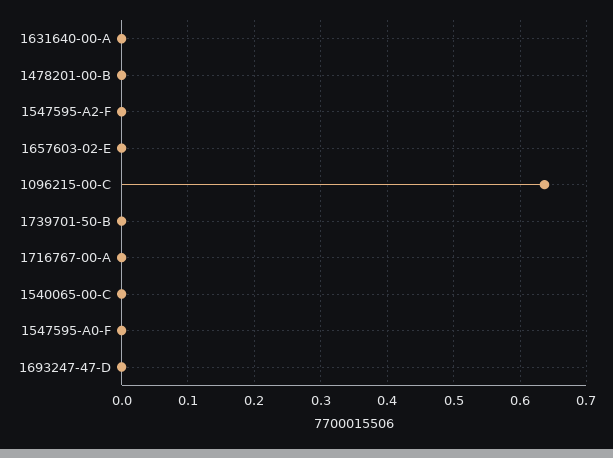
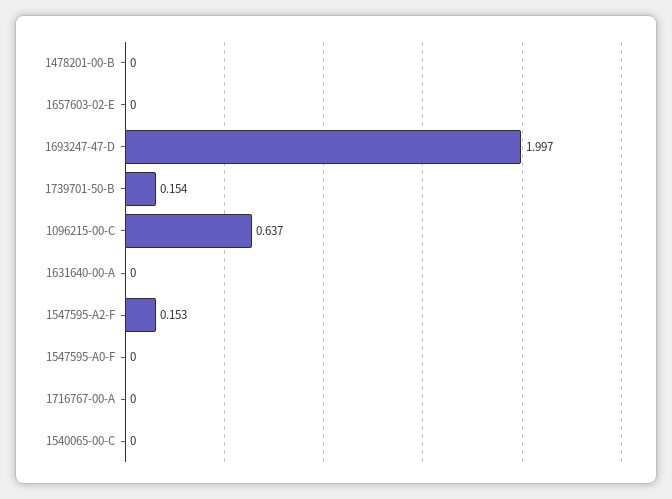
1547595-A2-F: 0 -> 0.153
1739701-50-B: 0 -> 0.154
1693247-47-D: 0 -> 1.997

